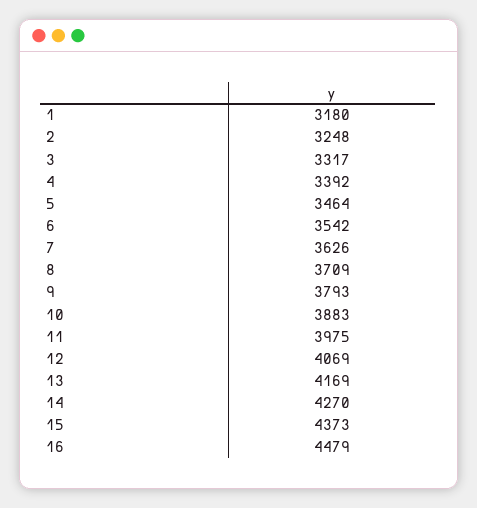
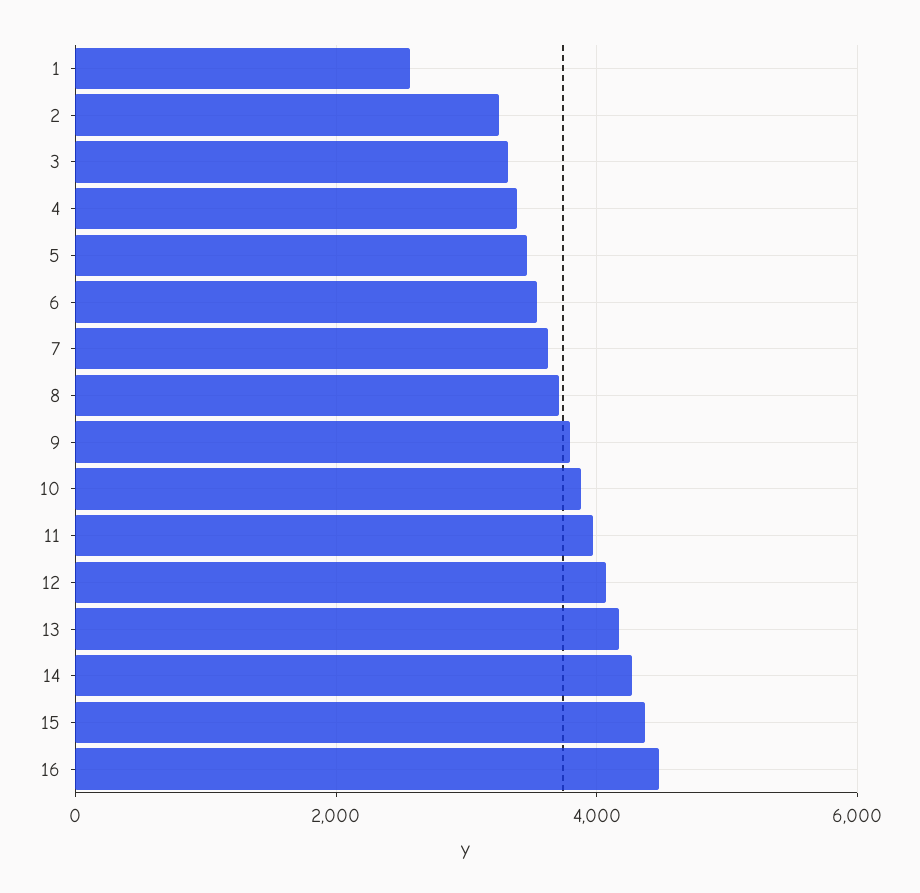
1: 3180 -> 2600

